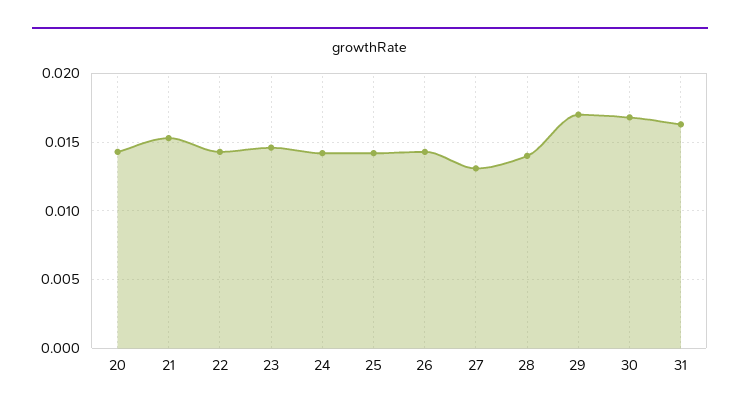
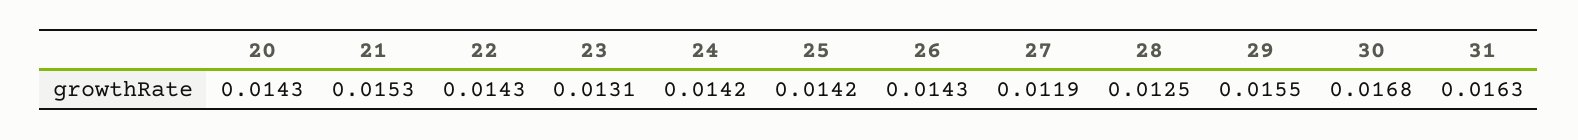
23: 0.0145 -> 0.0131
27: 0.013 -> 0.0119
28: 0.014 -> 0.0125
29: 0.017 -> 0.0155

